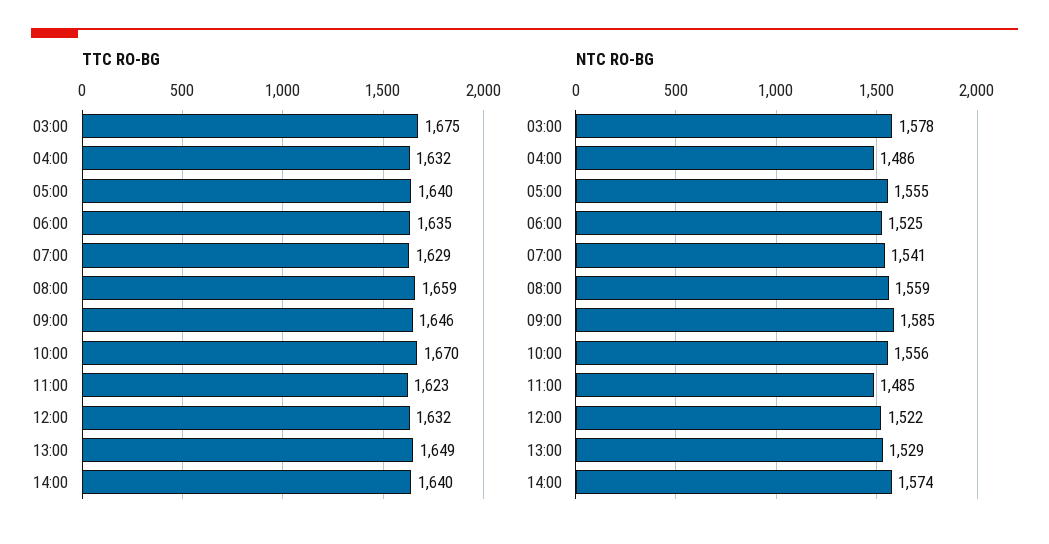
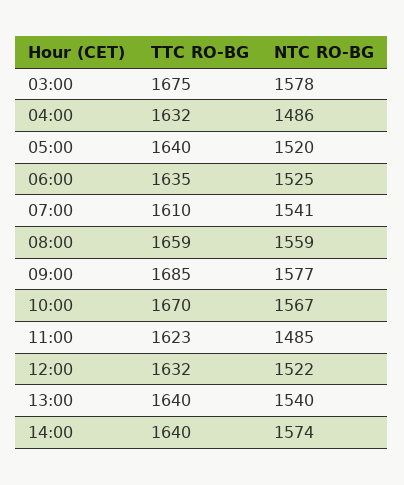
TTC RO-BG, 07:00: 1629 -> 1610
TTC RO-BG, 09:00: 1646 -> 1685
TTC RO-BG, 13:00: 1649 -> 1640
NTC RO-BG, 05:00: 1555 -> 1520
NTC RO-BG, 09:00: 1585 -> 1577
NTC RO-BG, 10:00: 1556 -> 1567
NTC RO-BG, 13:00: 1529 -> 1540

